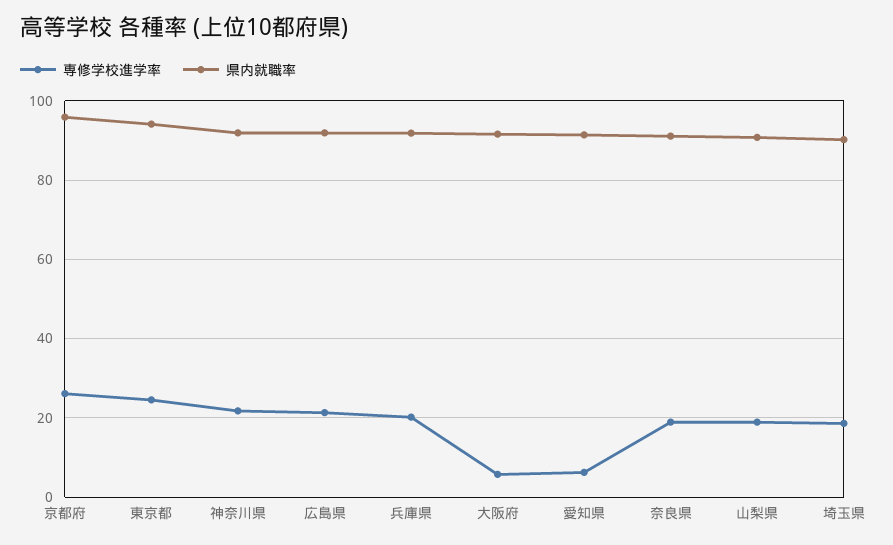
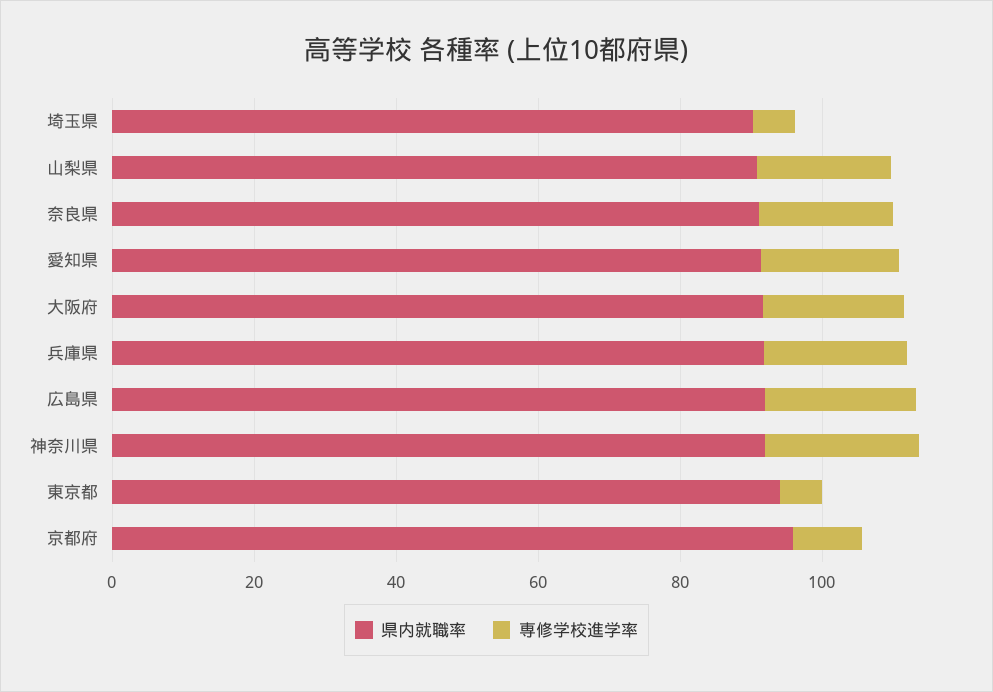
専修学校進学率, 京都府: 26 -> 10
専修学校進学率, 東京都: 24 -> 5
専修学校進学率, 大阪府: 6 -> 20
専修学校進学率, 愛知県: 6 -> 20
専修学校進学率, 埼玉県: 18 -> 5

